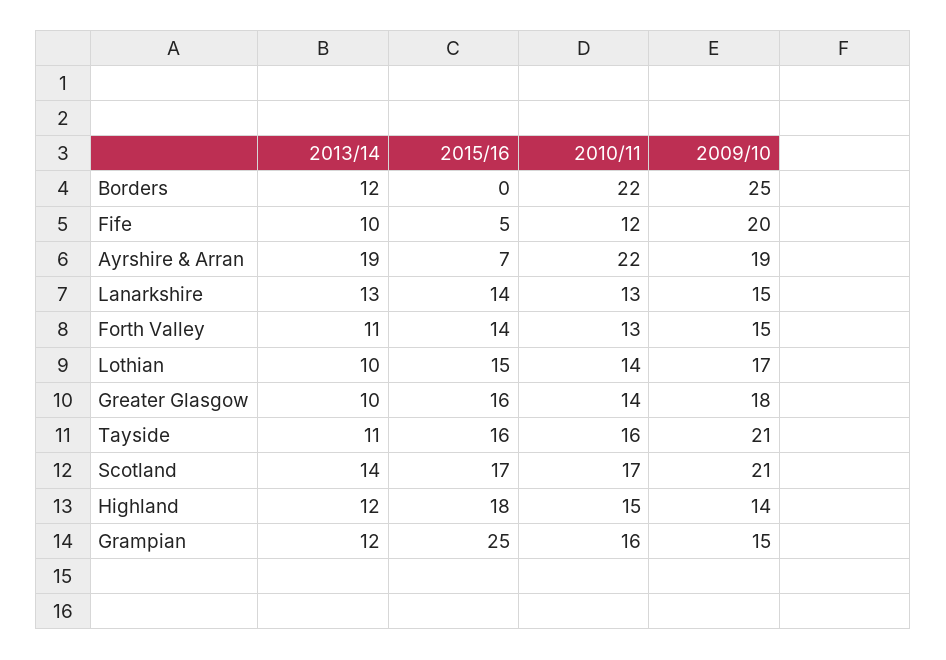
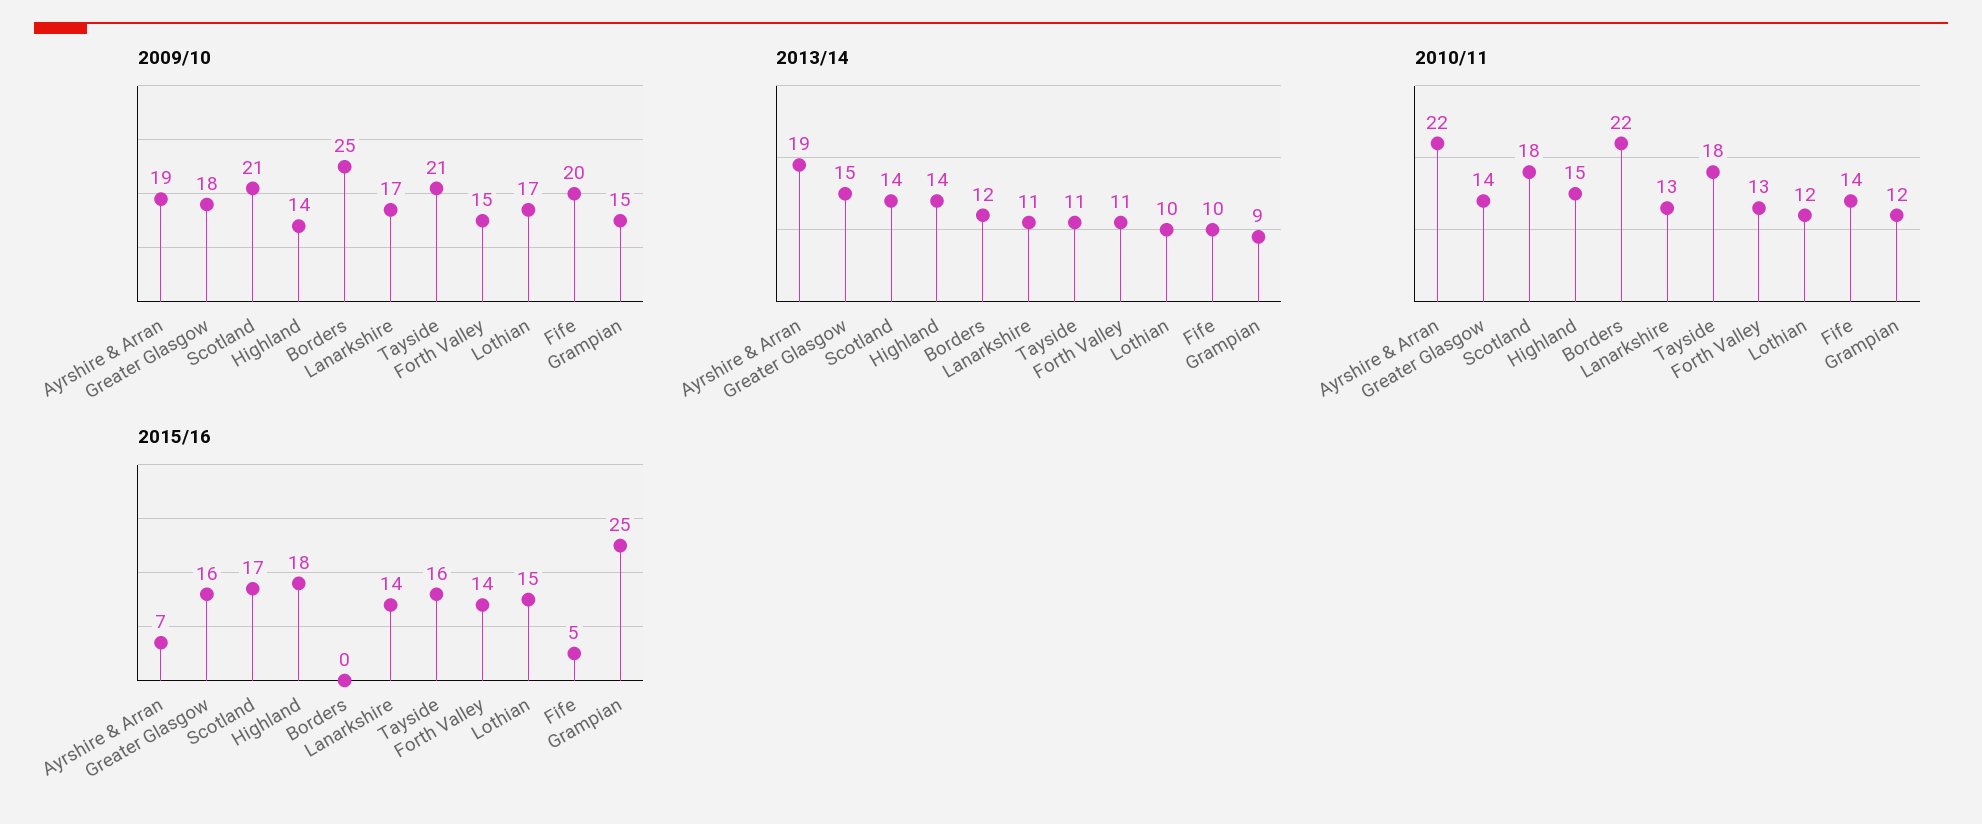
2010/11, Fife: 12 -> 14
2013/14, Lanarkshire: 13 -> 11
2009/10, Lanarkshire: 15 -> 17
2010/11, Lothian: 14 -> 12
2013/14, Greater Glasgow: 10 -> 15
2010/11, Tayside: 16 -> 18
2010/11, Scotland: 17 -> 18
2013/14, Highland: 12 -> 14
2013/14, Grampian: 12 -> 9
2010/11, Grampian: 16 -> 12

